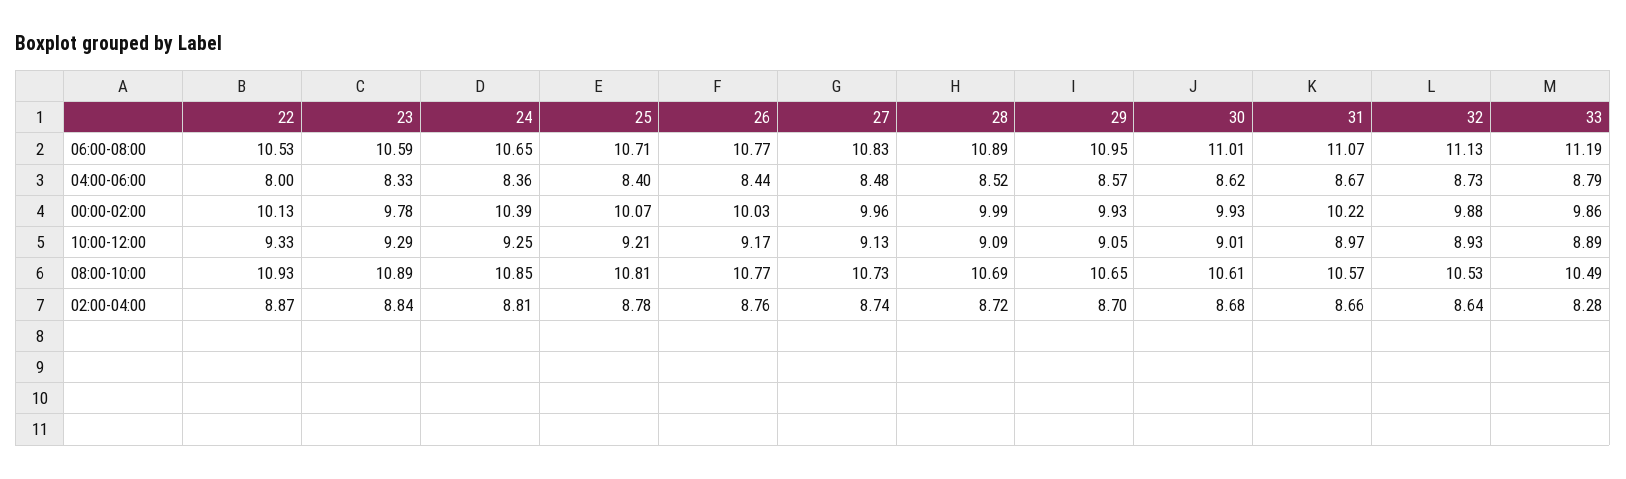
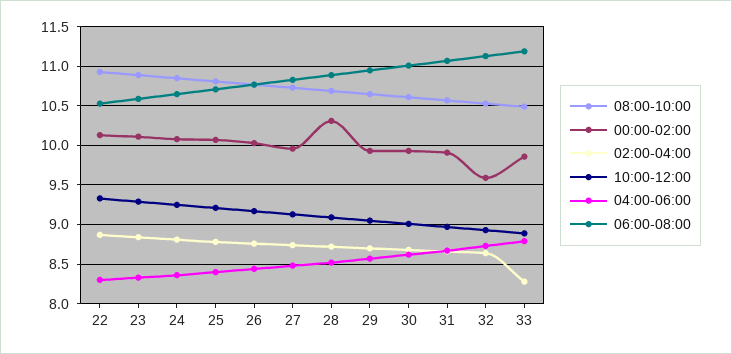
04:00-06:00, 22: 8 -> 8.3
00:00-02:00, 23: 9.78 -> 10.1
00:00-02:00, 24: 10.39 -> 10.1
00:00-02:00, 28: 9.99 -> 10.3
00:00-02:00, 31: 10.22 -> 9.9
00:00-02:00, 32: 9.88 -> 9.6

